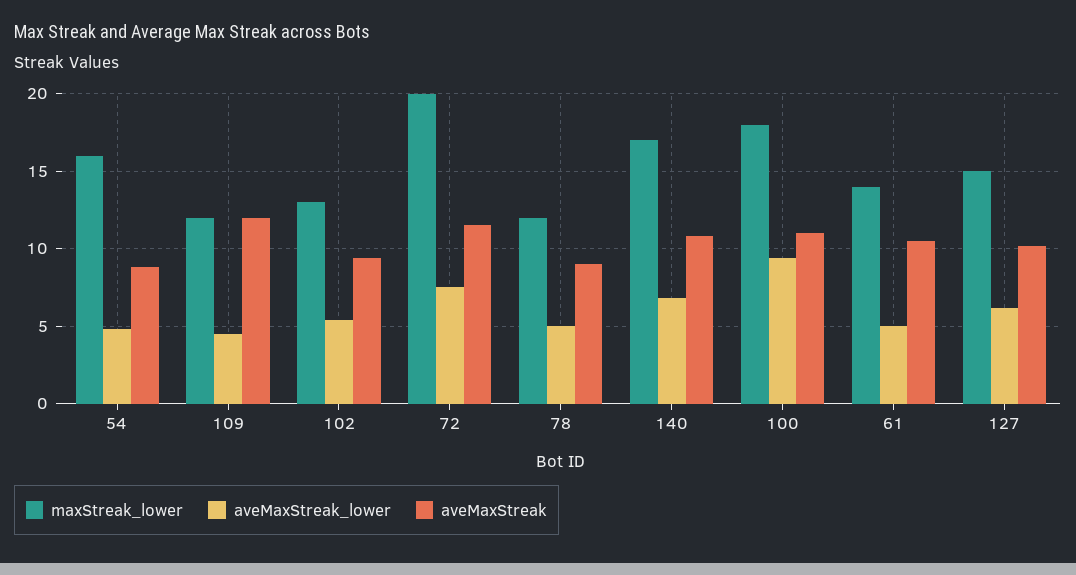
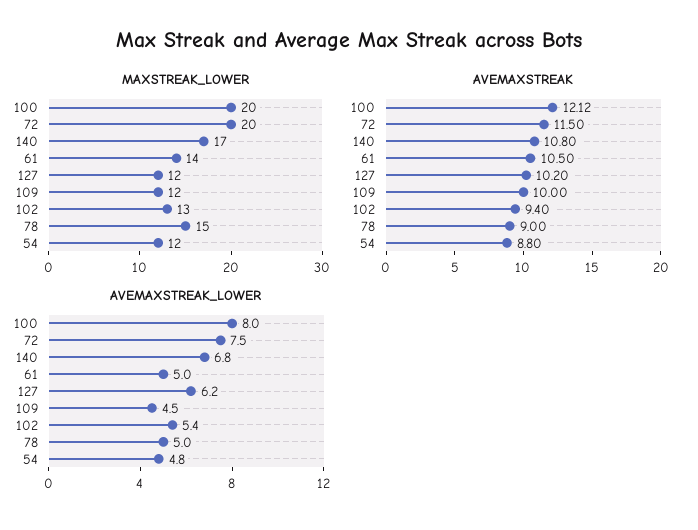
maxStreak_lower, 54: 16 -> 12
aveMaxStreak, 109: 12 -> 10
maxStreak_lower, 78: 12 -> 15
maxStreak_lower, 100: 18 -> 20
aveMaxStreak_lower, 100: 9.5 -> 8
aveMaxStreak, 100: 11 -> 12.12
maxStreak_lower, 127: 15 -> 12

